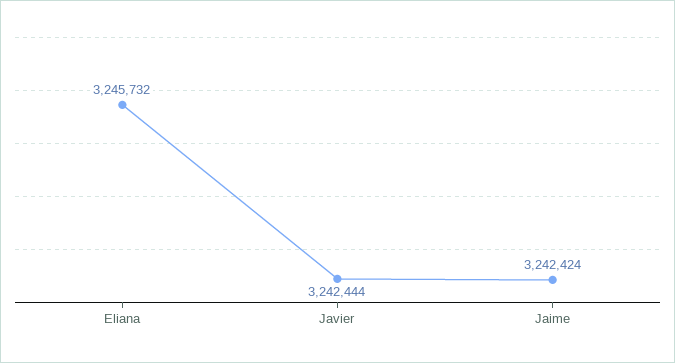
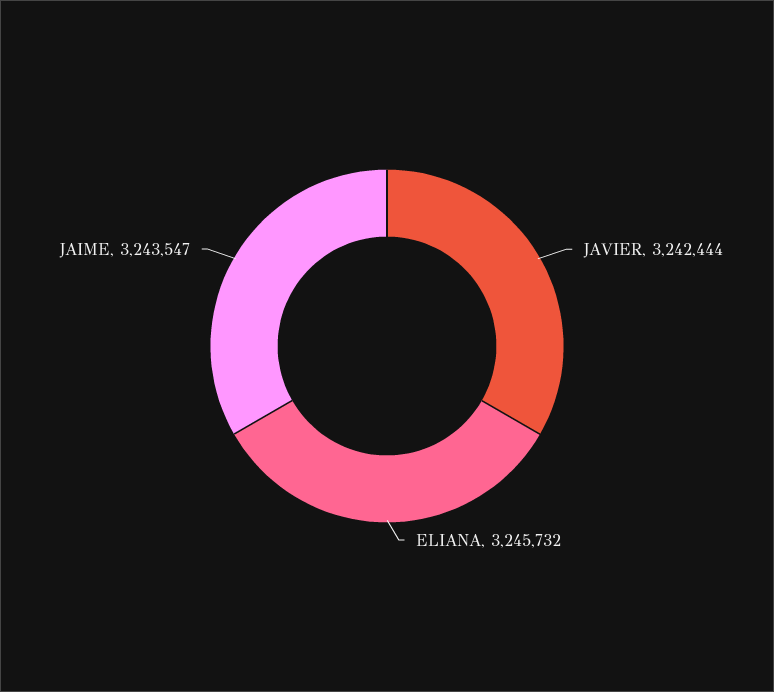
Jaime: 3242424 -> 3243547

